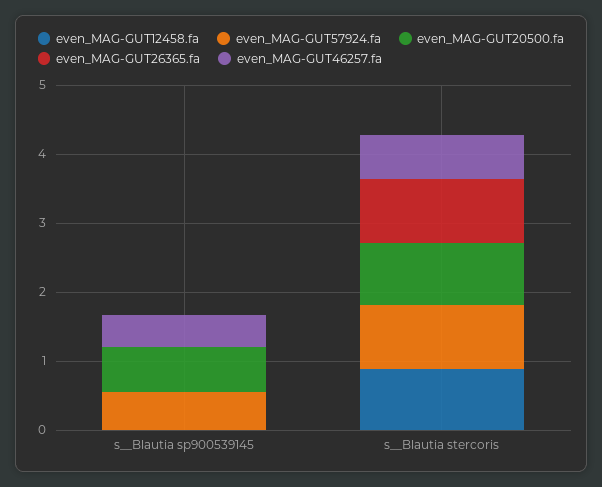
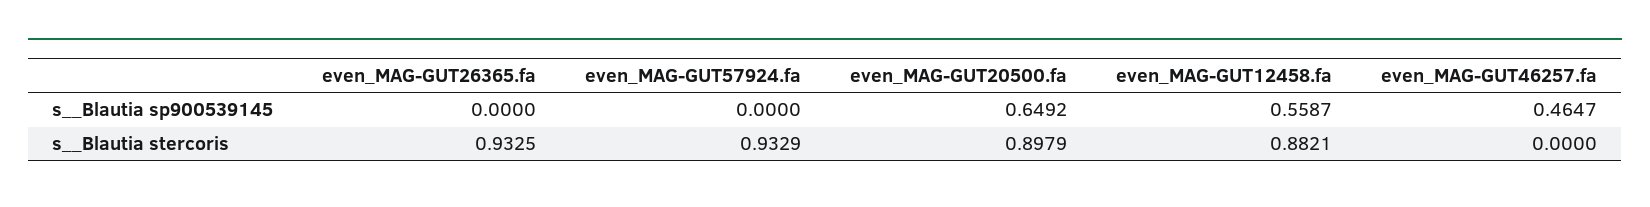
even_MAG-GUT12458.fa, s__Blautia sp900539145: 0 -> 0.5587
even_MAG-GUT57924.fa, s__Blautia sp900539145: 0.6 -> 0
even_MAG-GUT46257.fa, s__Blautia stercoris: 0.6 -> 0

